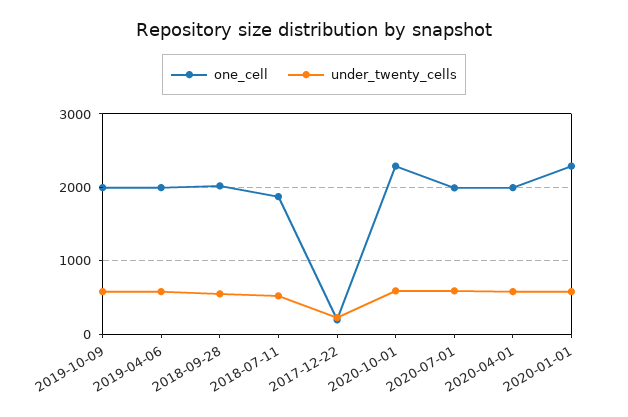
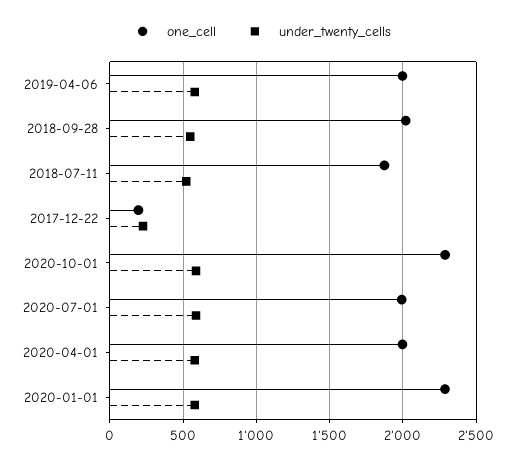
one_cell, 2019-10-09: 2000 -> none
under_twenty_cells, 2019-10-09: 600 -> none

